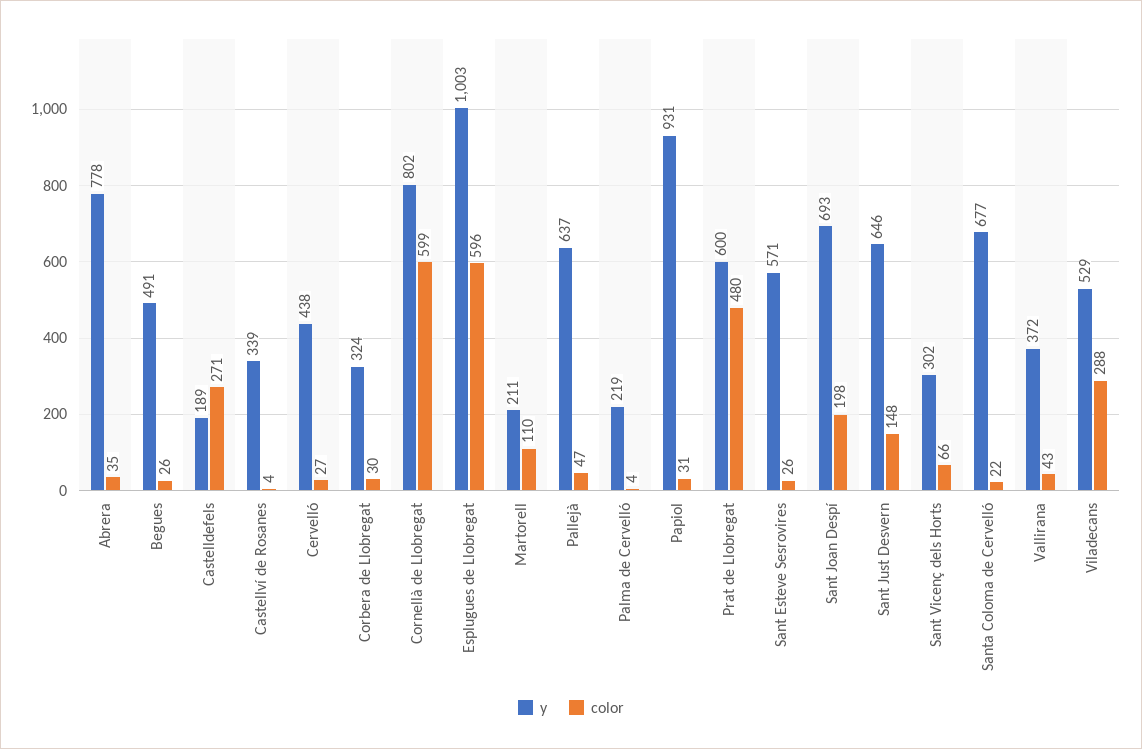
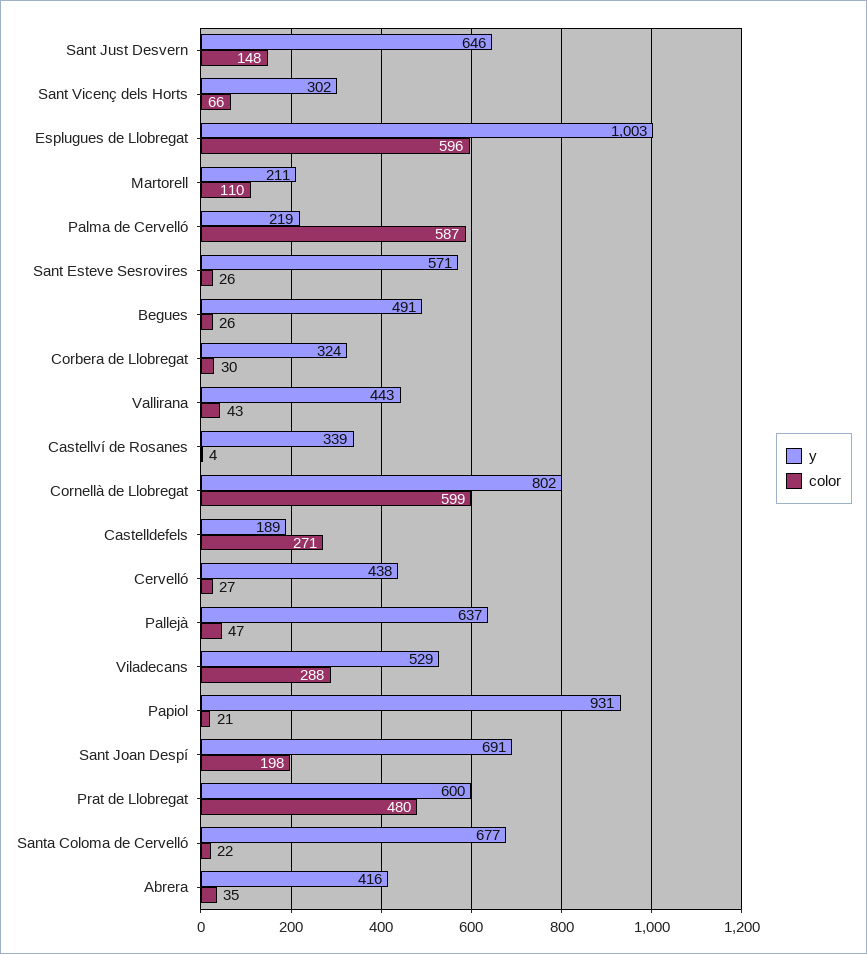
y, Abrera: 778 -> 416
color, Palma de Cervelló: 4 -> 587
color, Papiol: 31 -> 21
y, Sant Joan Despí: 693 -> 691
y, Vallirana: 372 -> 443

